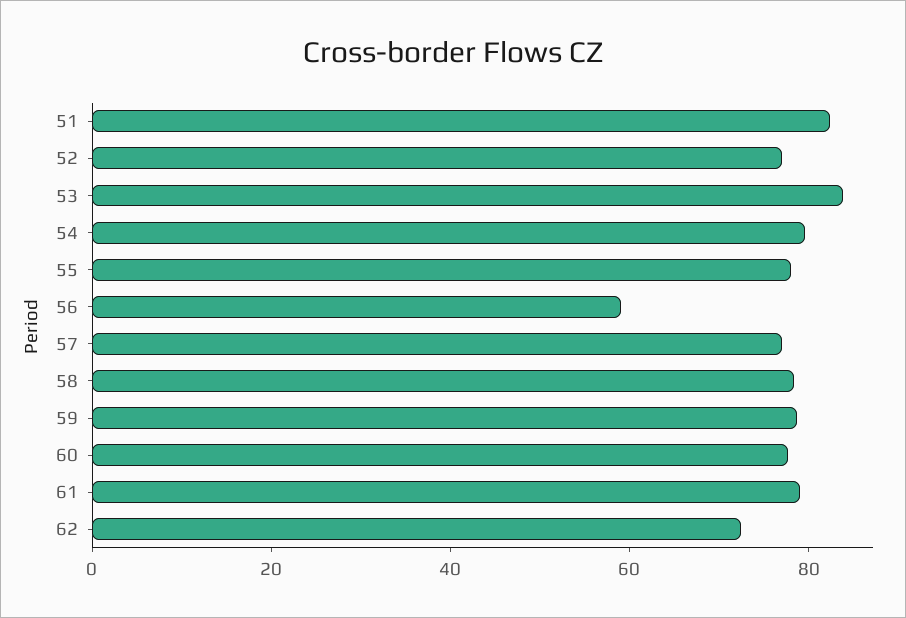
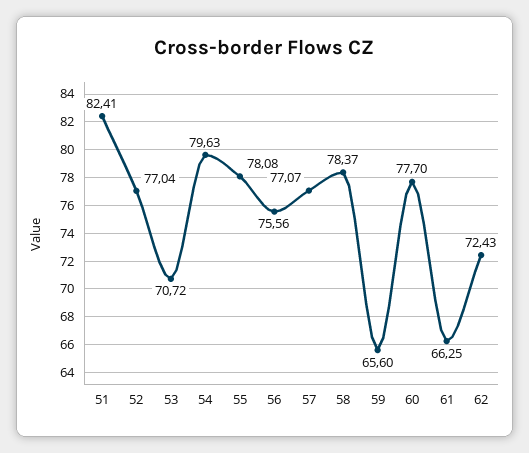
53: 85 -> 70.72
56: 60 -> 75.56
59: 80 -> 65.6
61: 80 -> 66.25

